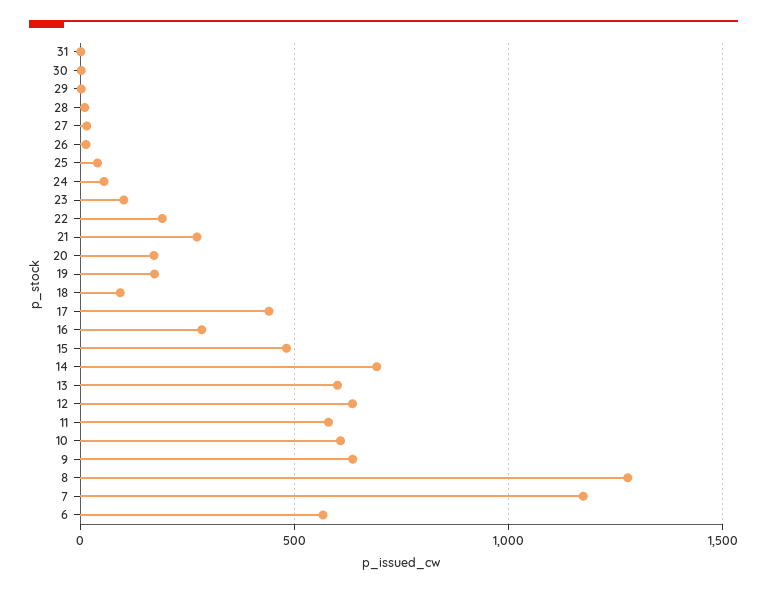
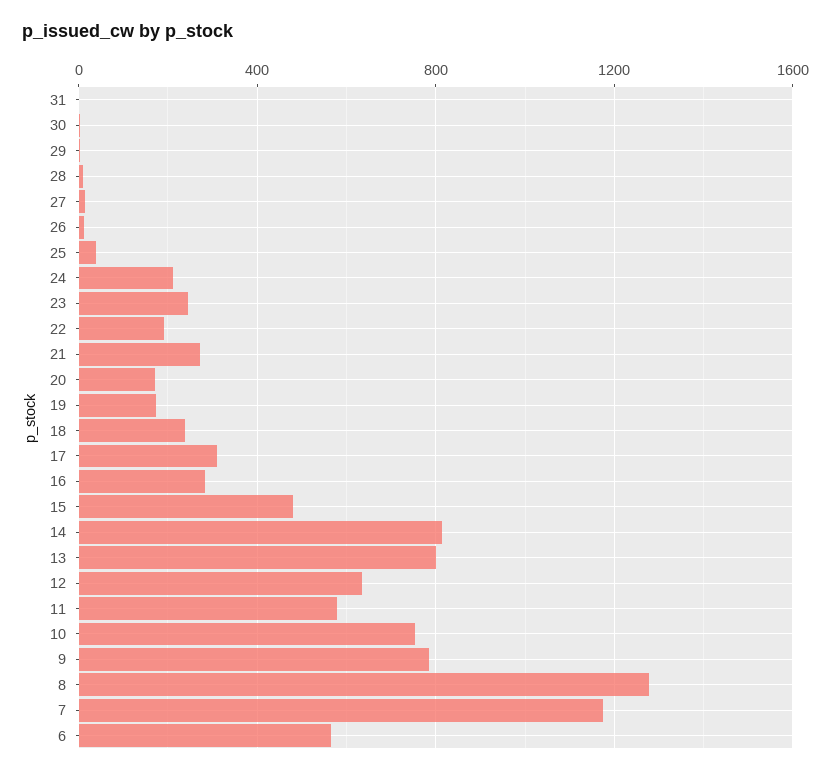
24: 50 -> 200
23: 100 -> 250
18: 100 -> 250
17: 450 -> 300
14: 700 -> 800
13: 600 -> 800
10: 600 -> 750
9: 650 -> 800

